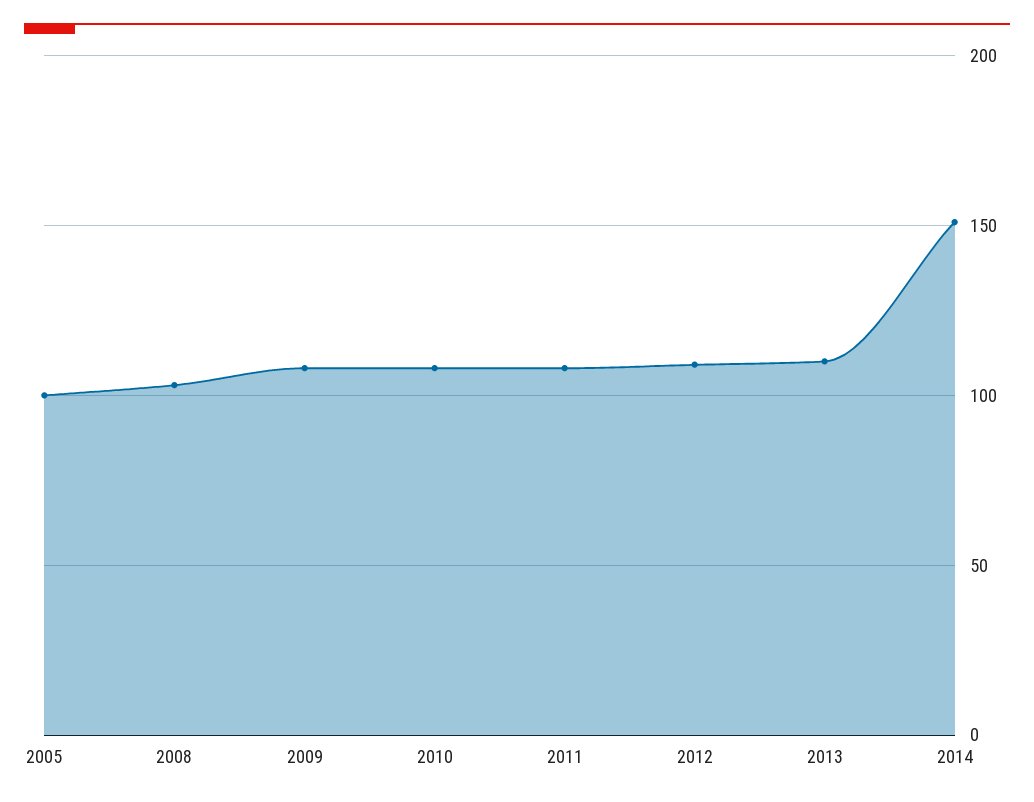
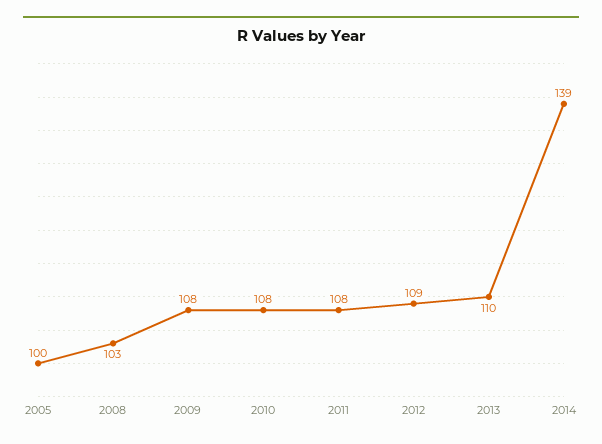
2014: 150 -> 139

